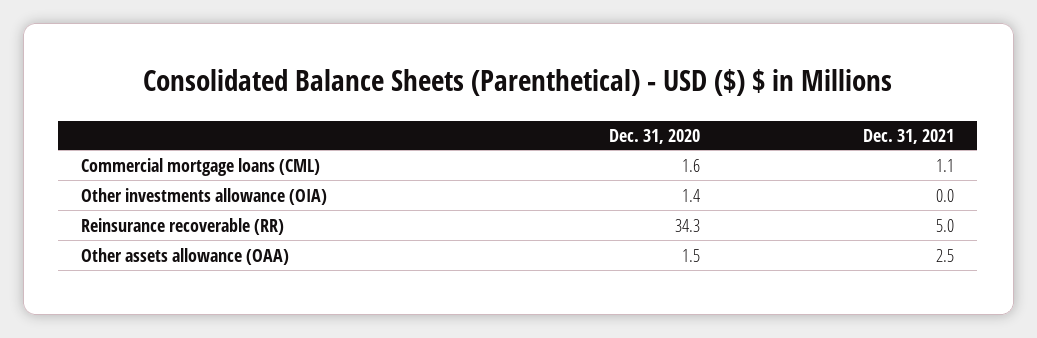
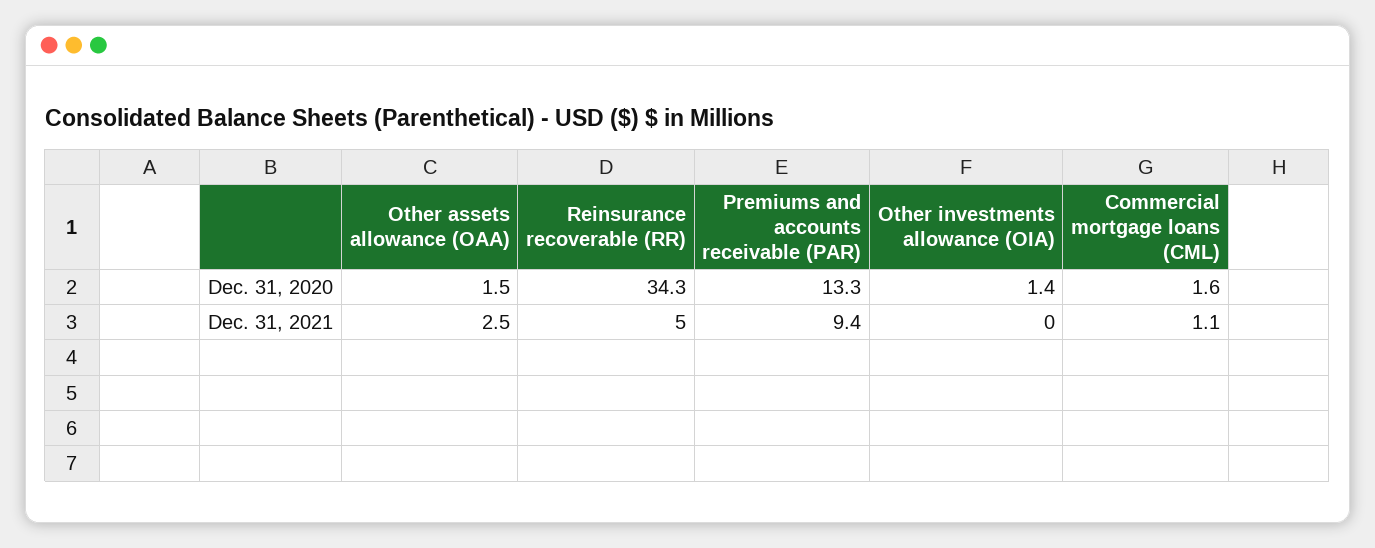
Dec. 31, 2020, Premiums and accounts receivable (PAR): none -> 13.3
Dec. 31, 2021, Premiums and accounts receivable (PAR): none -> 9.4

